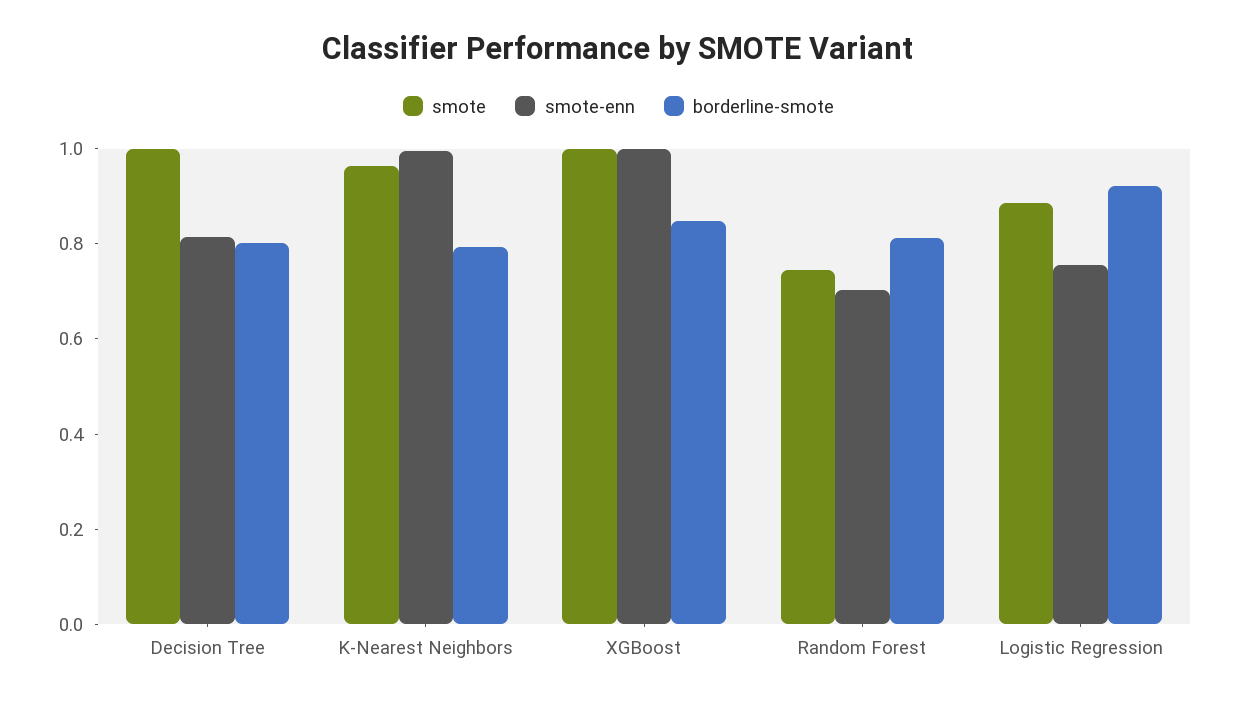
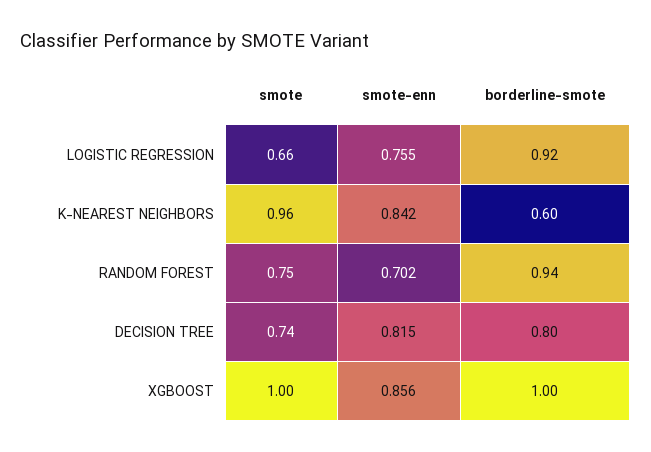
smote, Decision Tree: 1 -> 0.74
smote-enn, K-Nearest Neighbors: 1 -> 0.842
borderline-smote, K-Nearest Neighbors: 0.8 -> 0.6
smote-enn, XGBoost: 1 -> 0.856
borderline-smote, XGBoost: 0.85 -> 1
borderline-smote, Random Forest: 0.8 -> 0.94
smote, Logistic Regression: 0.9 -> 0.66

